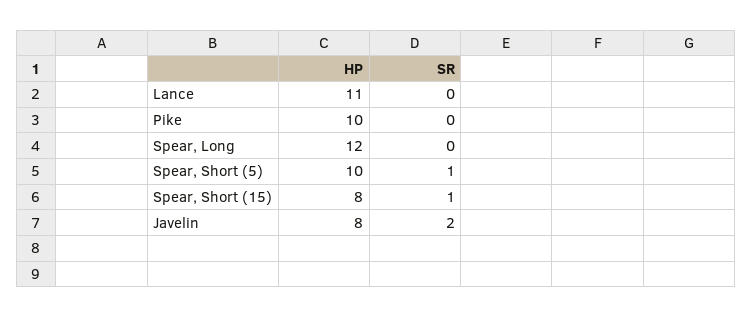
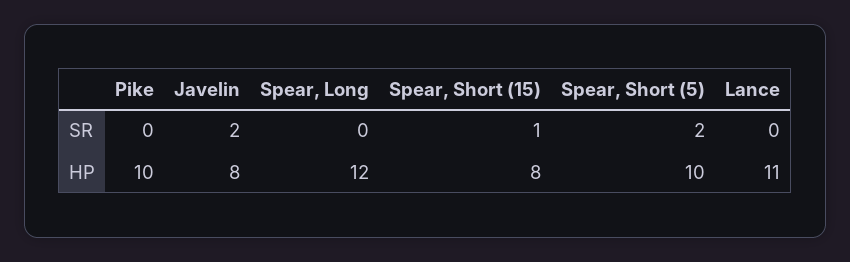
SR, Spear, Short (5): 1 -> 2

